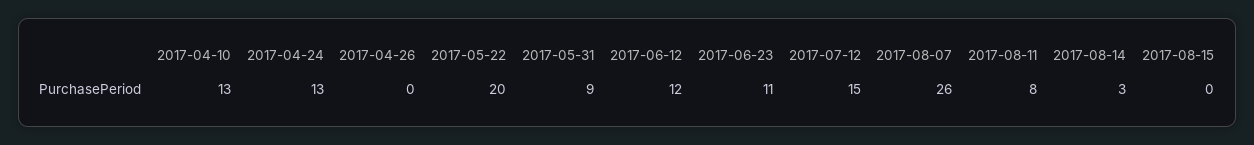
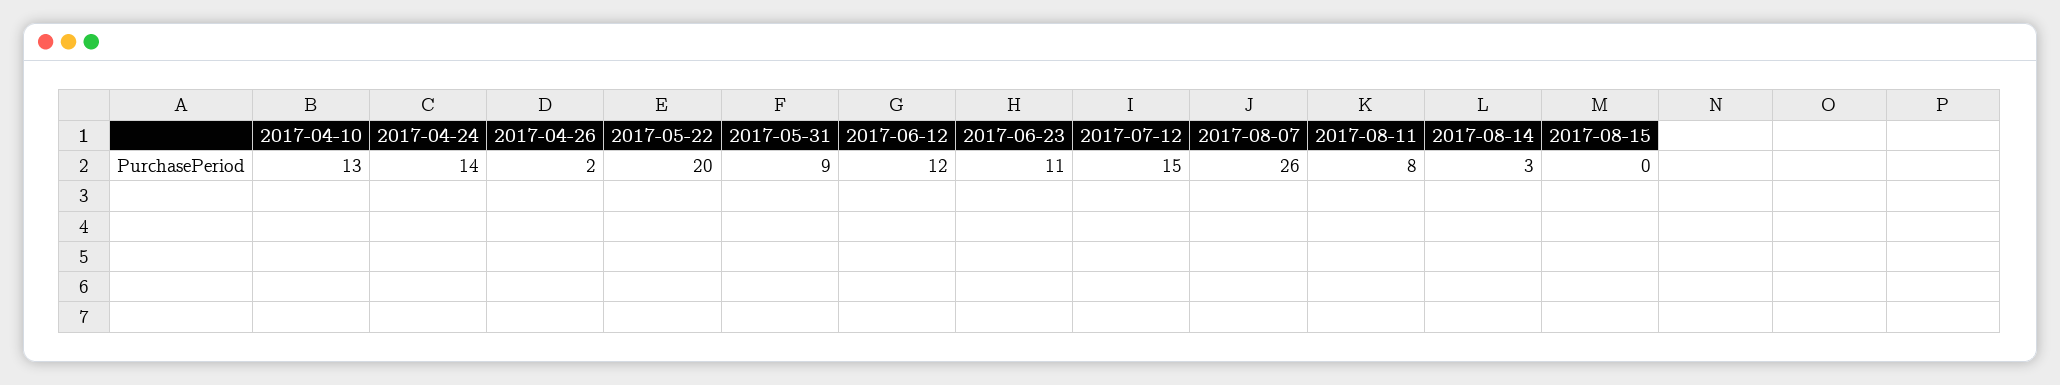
2017-04-24: 13 -> 14
2017-04-26: 0 -> 2

